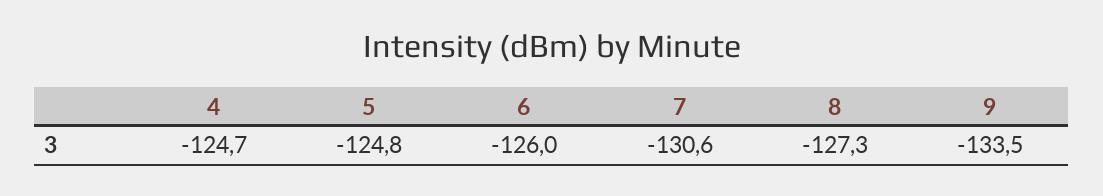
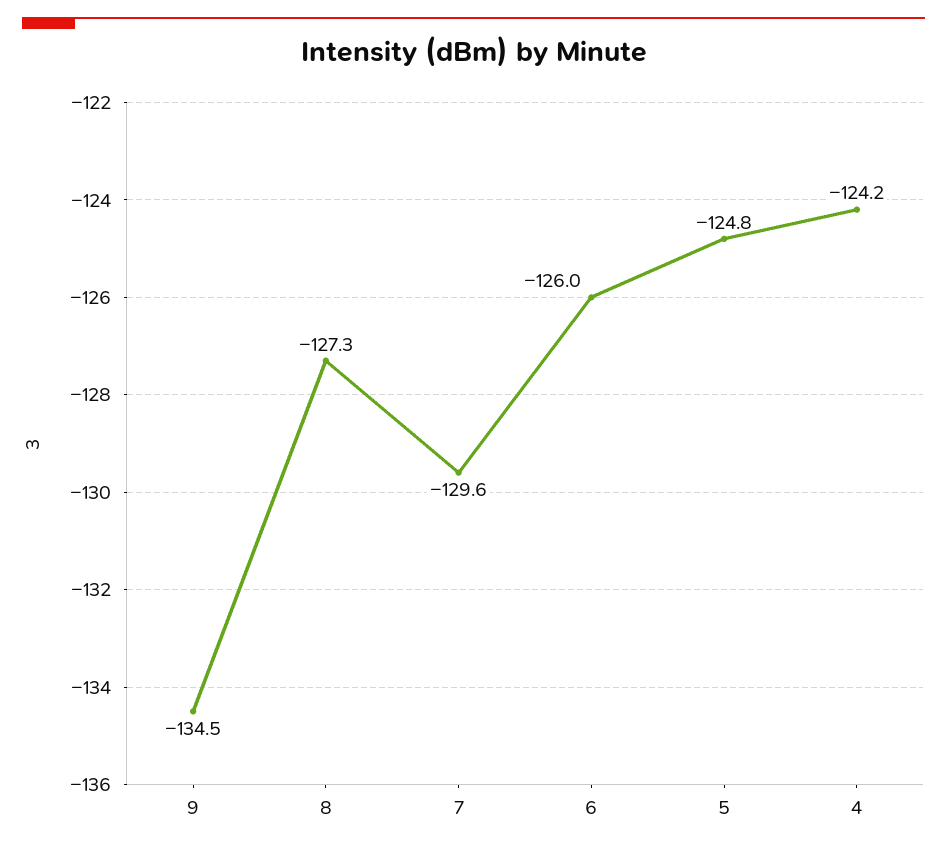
4: -124.7 -> -124.2
7: -130.6 -> -129.6
9: -133.5 -> -134.5

